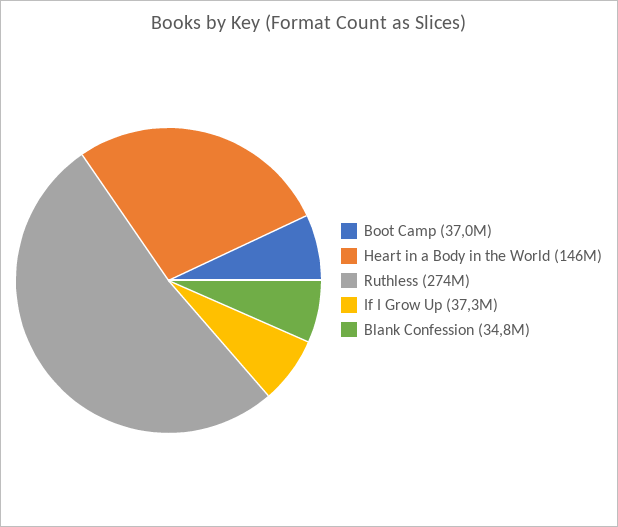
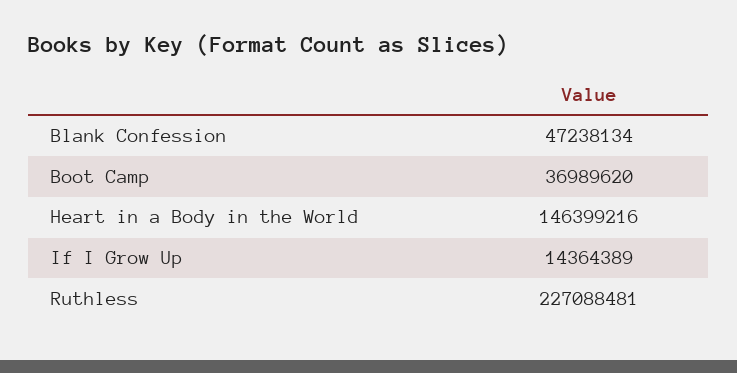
Ruthless: 274000000 -> 227088481
If I Grow Up: 37300000 -> 14364389
Blank Confession: 34800000 -> 47238134

